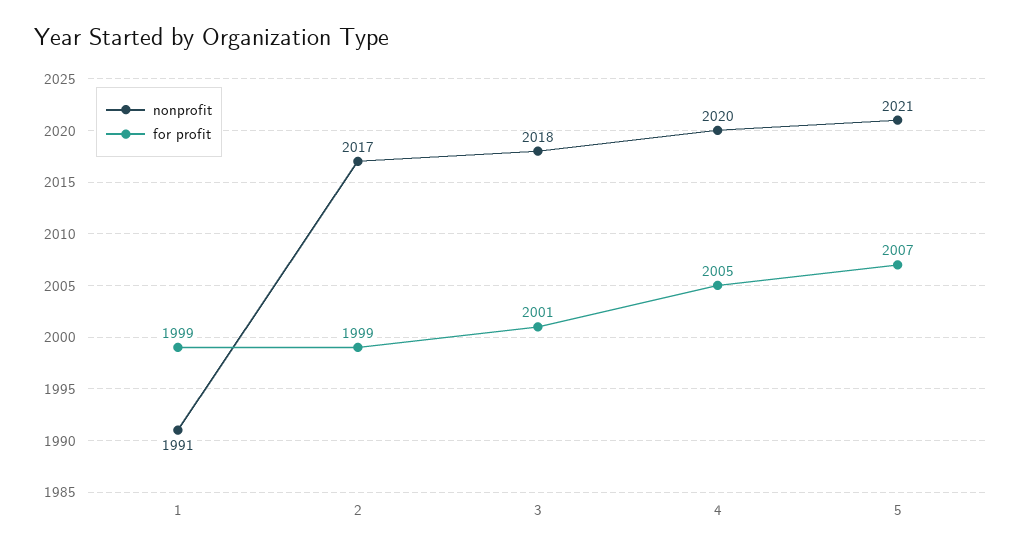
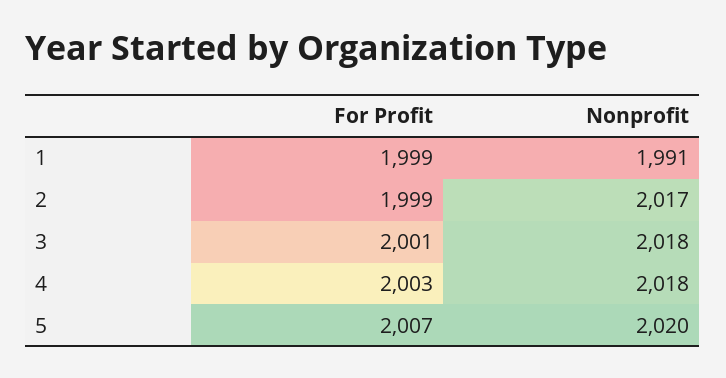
nonprofit, 4: 2020 -> 2018
for profit, 4: 2005 -> 2003
nonprofit, 5: 2021 -> 2020

